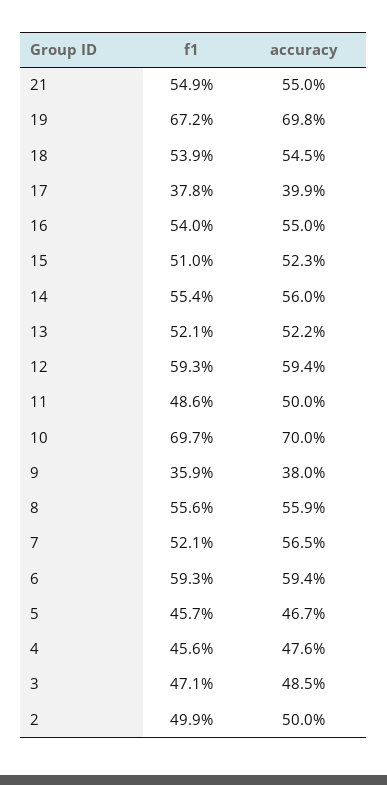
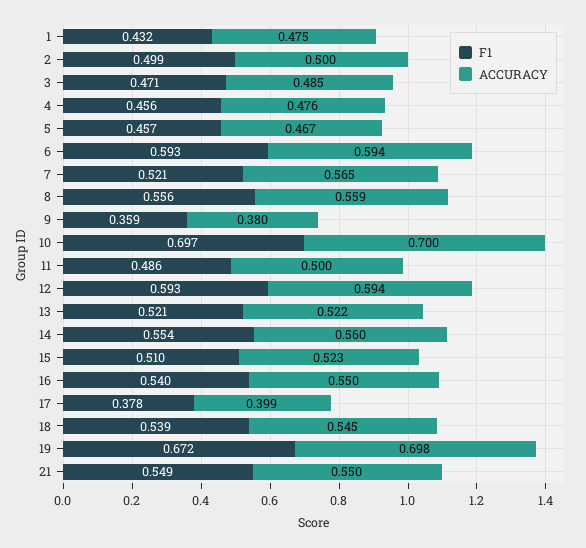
f1, 1: none -> 0.432
accuracy, 1: none -> 0.475

